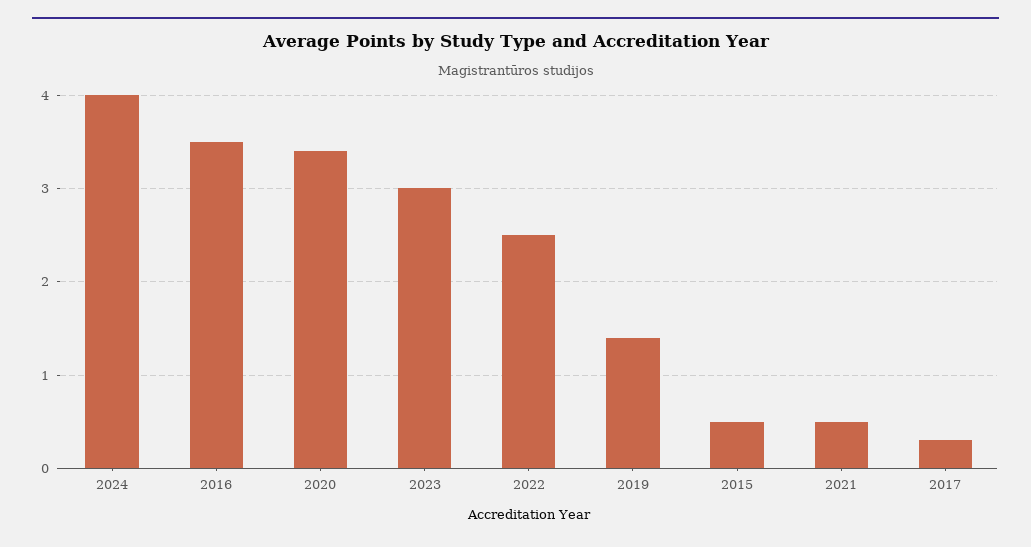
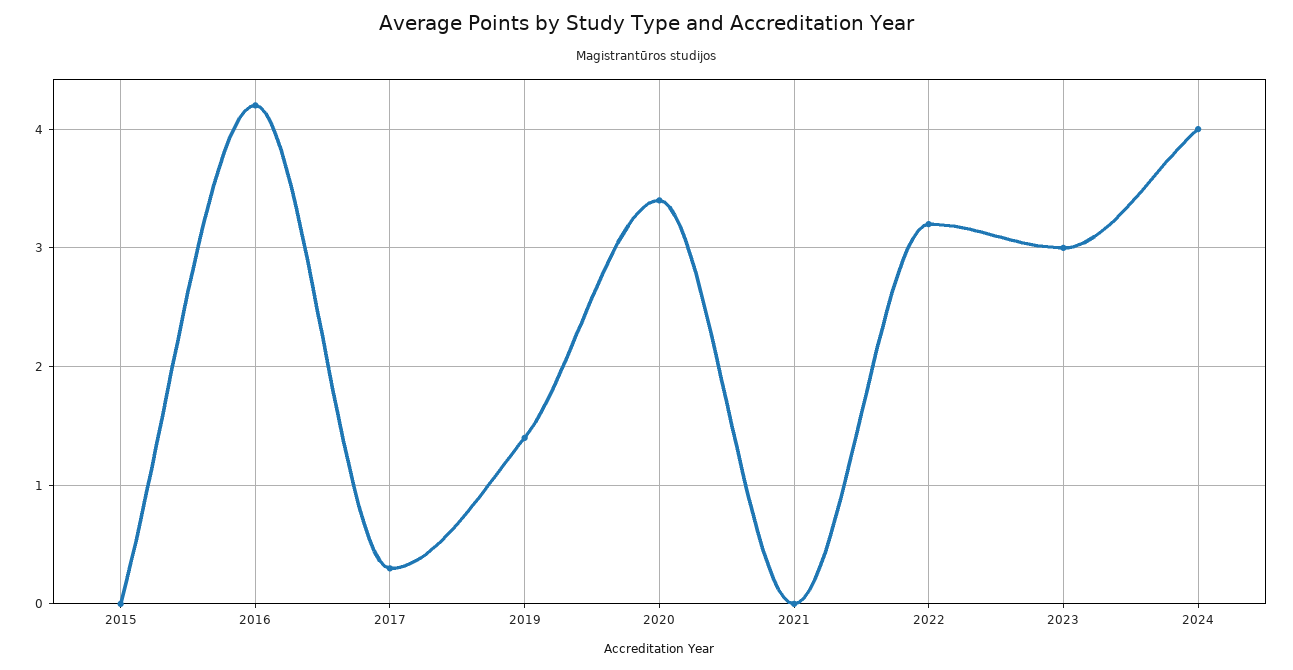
2016: 3.5 -> 4.2
2022: 2.5 -> 3.2
2015: 0.5 -> 0
2021: 0.5 -> 0

